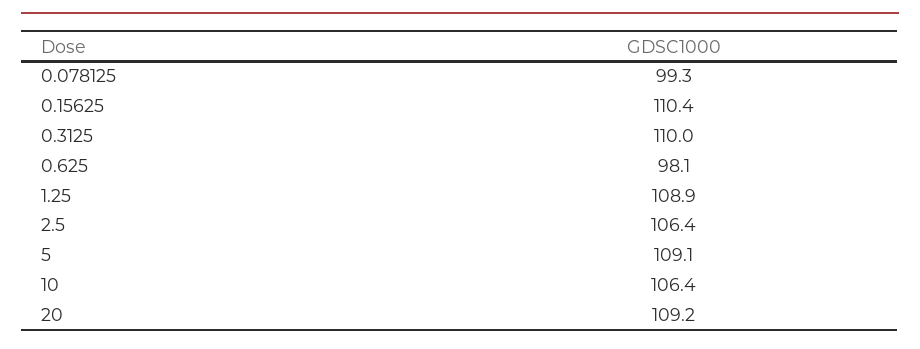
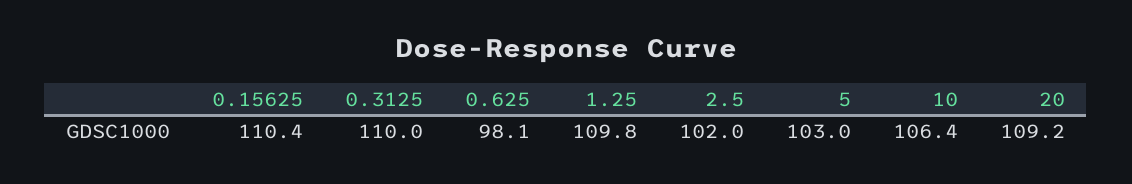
0.078125: 99.3 -> none
1.25: 108.9 -> 109.8
2.5: 106.4 -> 102
5: 109.1 -> 103

